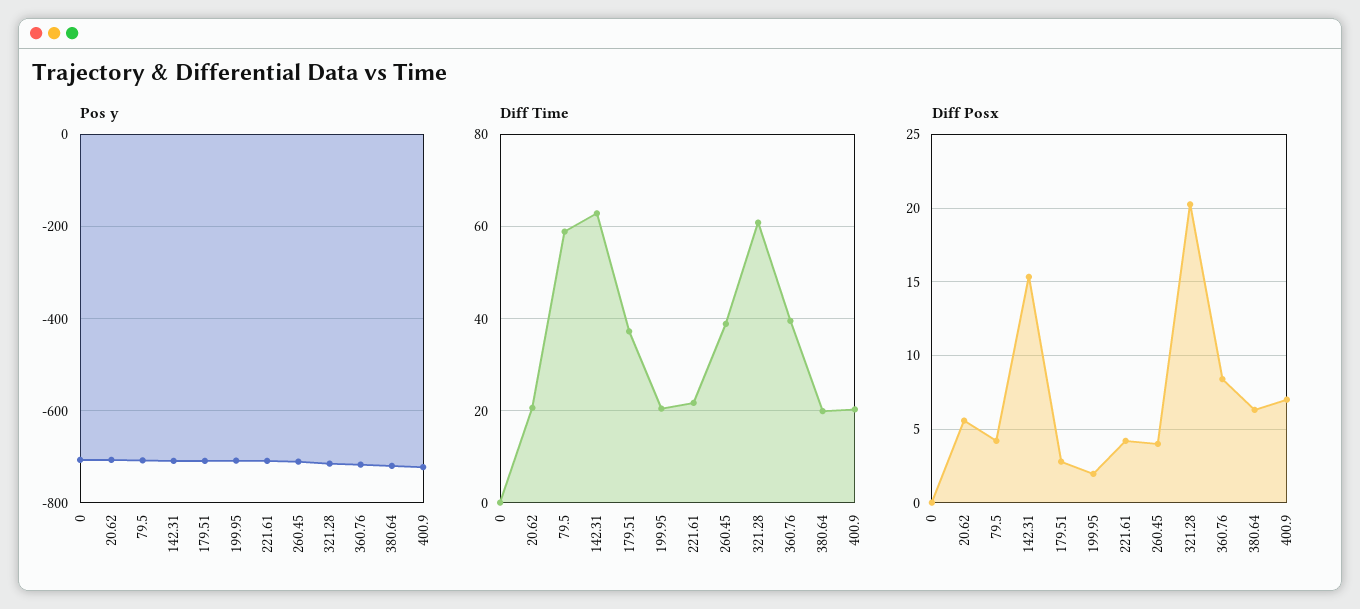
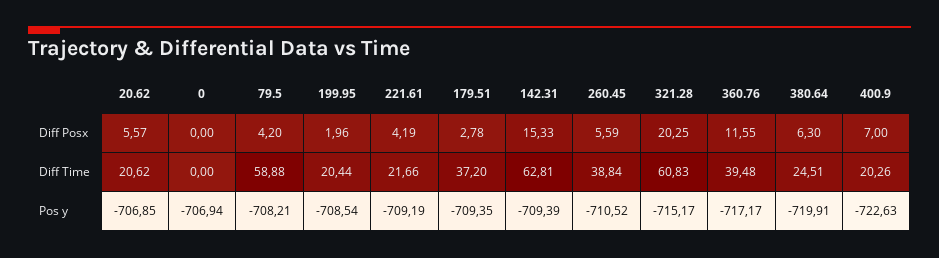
Diff Time, 380.64: 20 -> 24.51
Diff Posx, 260.45: 4 -> 5.59
Diff Posx, 360.76: 8.5 -> 11.55

